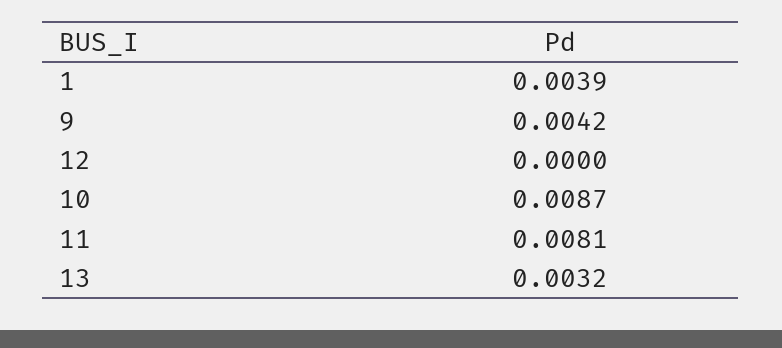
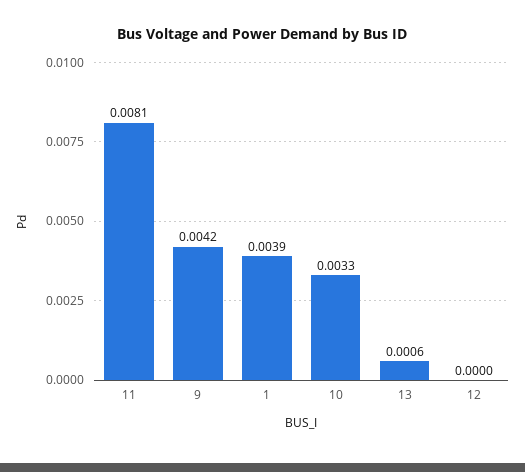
10: 0.0087 -> 0.0033
13: 0.0032 -> 0.0006

